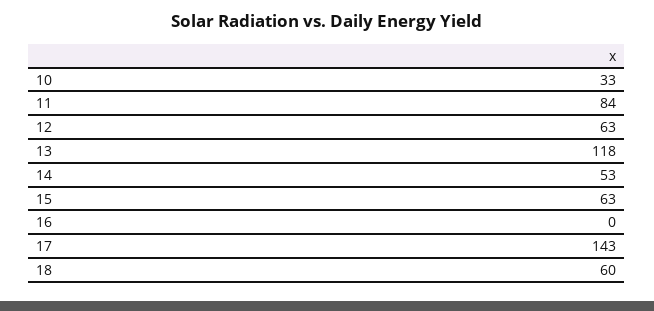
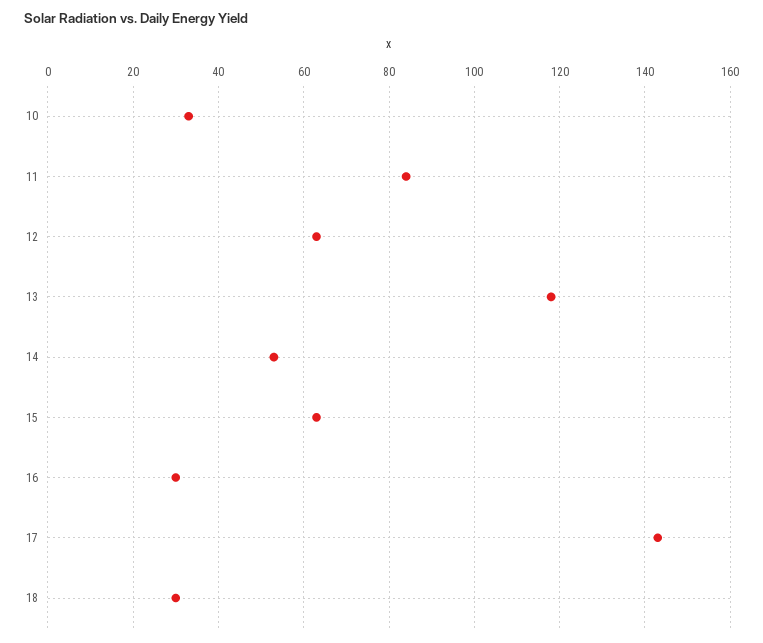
16: 0 -> 30
18: 60 -> 30

